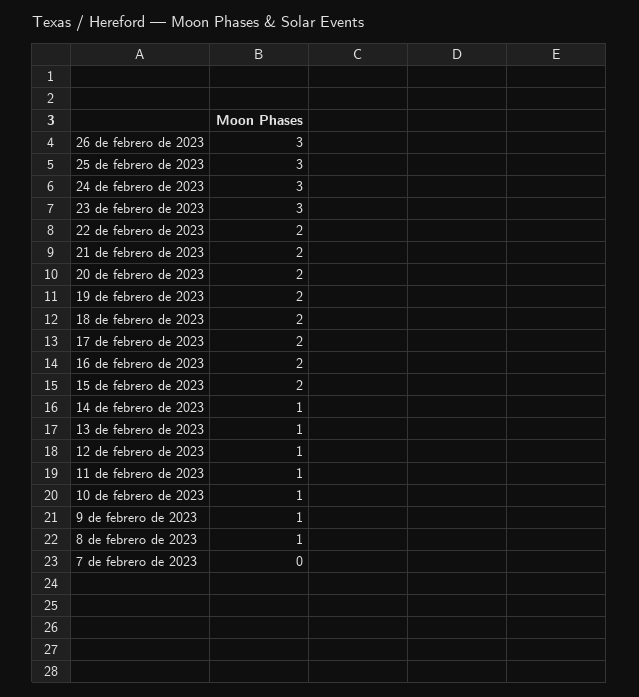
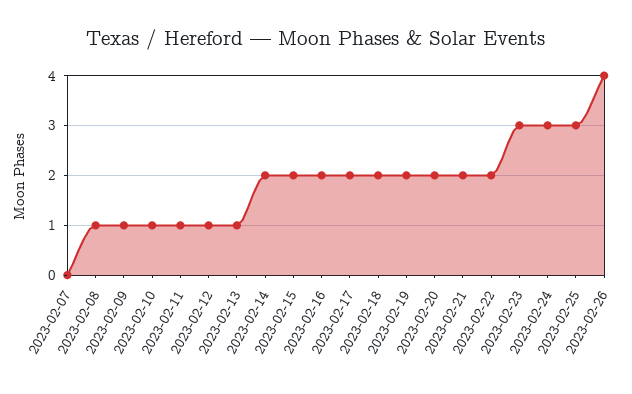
26 de febrero de 2023: 3 -> 4
14 de febrero de 2023: 1 -> 2

